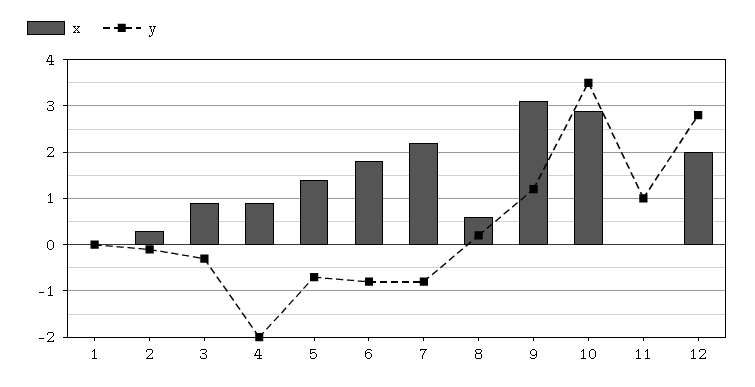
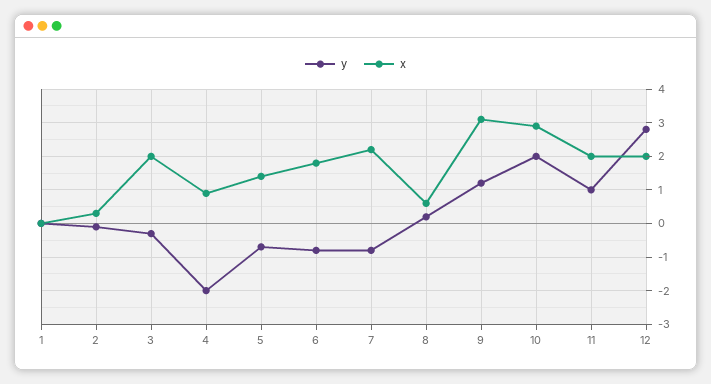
x, 3: 1 -> 2
y, 10: 3.5 -> 2
x, 11: 0 -> 2

